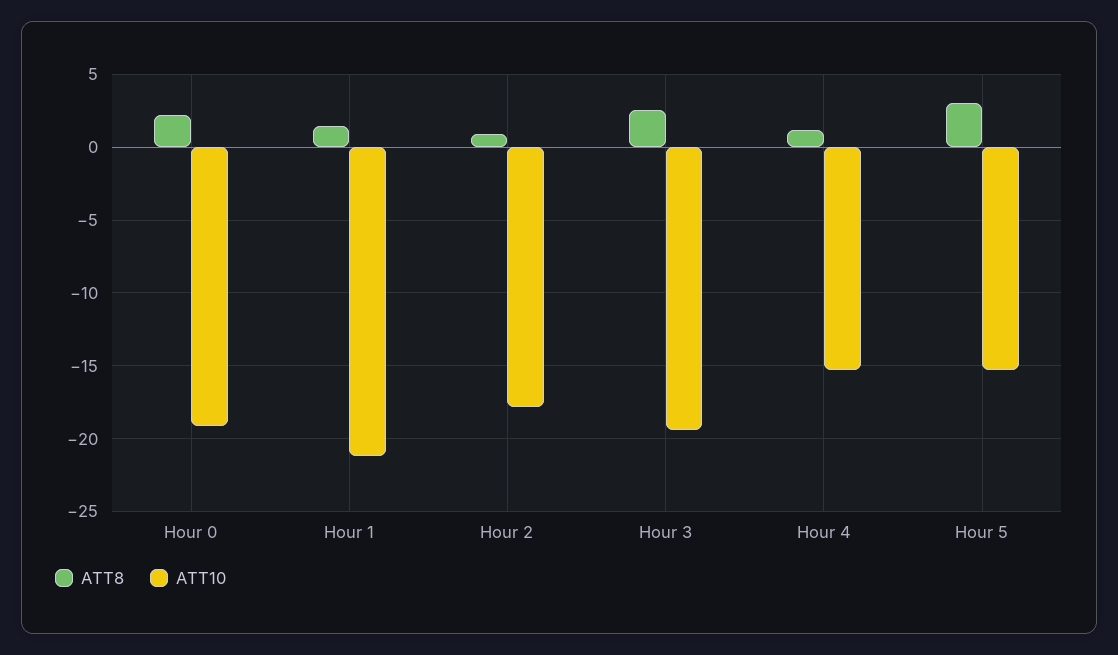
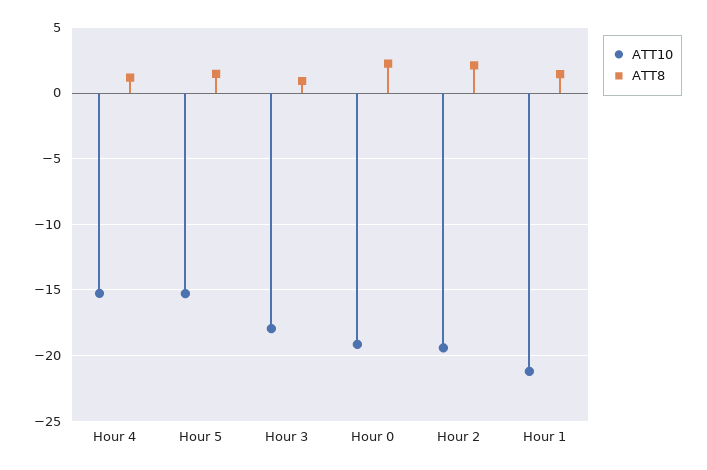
ATT8, Hour 2: 1 -> 2
ATT10, Hour 2: -18 -> -19.5
ATT8, Hour 3: 2.5 -> 1
ATT10, Hour 3: -19.5 -> -18
ATT8, Hour 5: 3 -> 1.5

